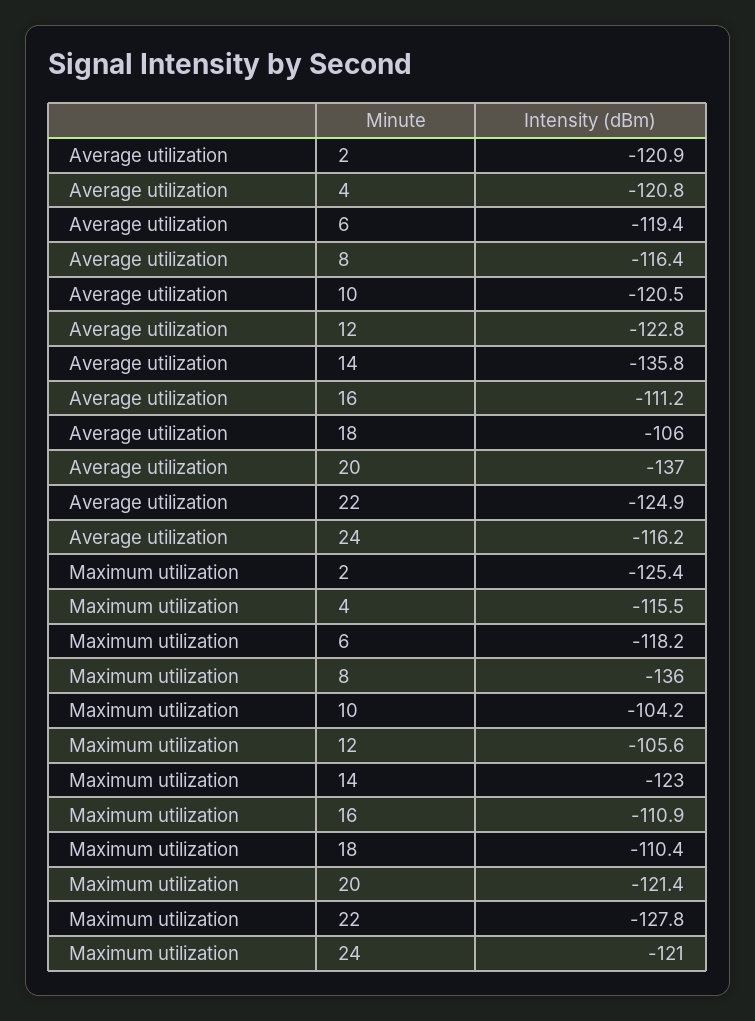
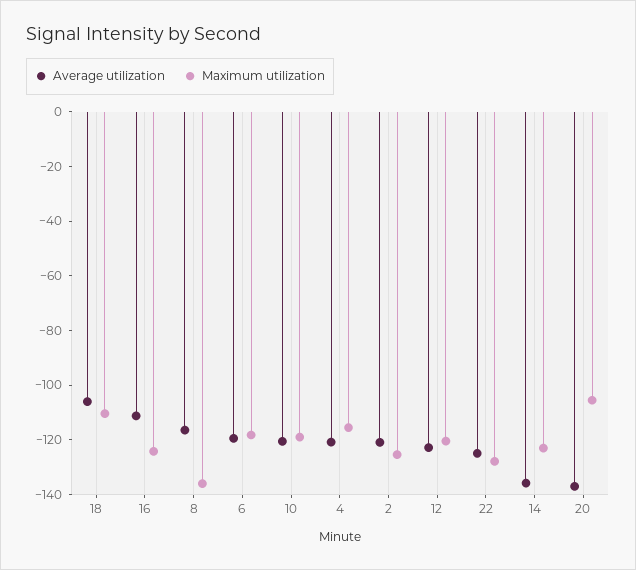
Average utilization, 24: -116.2 -> none
Maximum utilization, 10: -104.2 -> -120
Maximum utilization, 12: -105.6 -> -120
Maximum utilization, 16: -110.9 -> -125
Maximum utilization, 20: -121.4 -> -105
Maximum utilization, 24: -121 -> none

